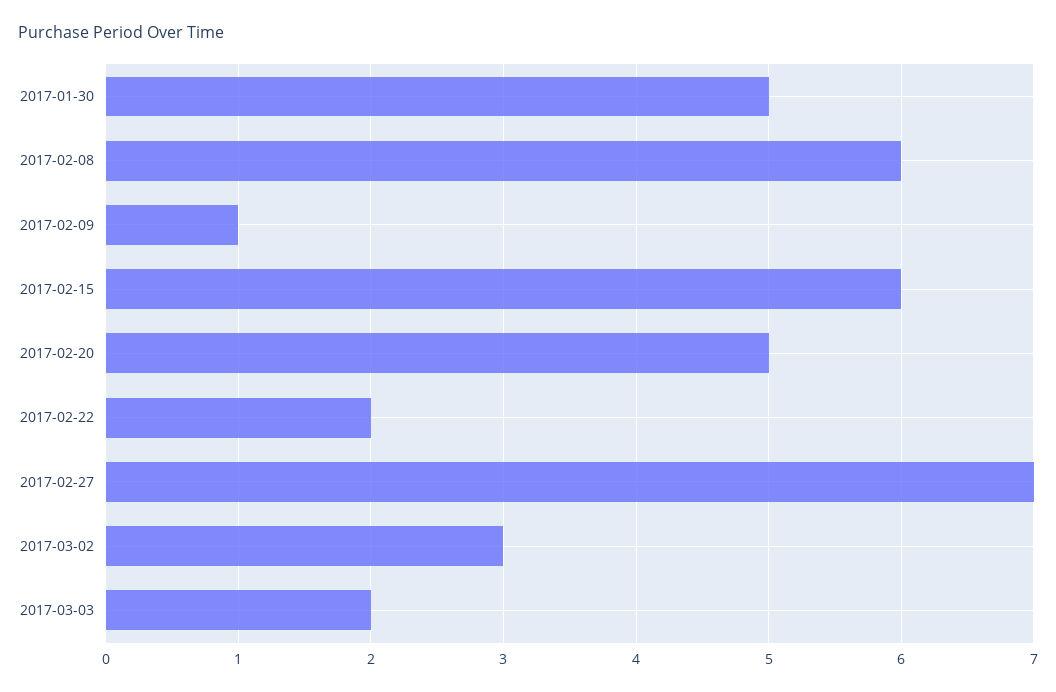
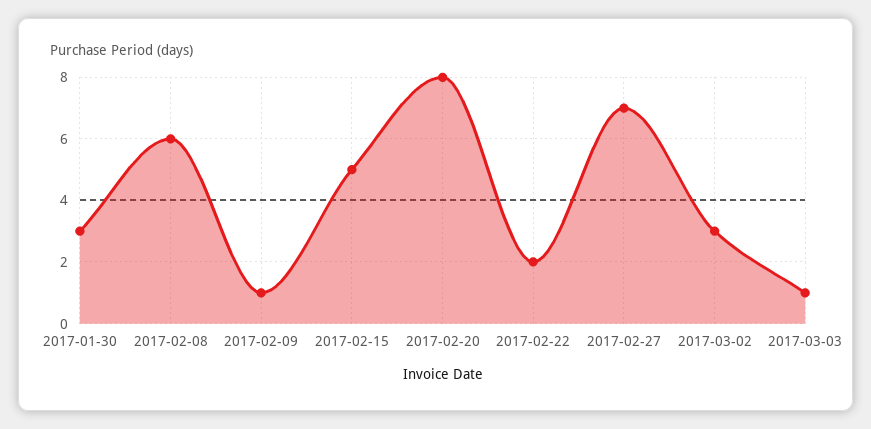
2017-01-30: 5 -> 3
2017-02-15: 6 -> 5
2017-02-20: 5 -> 8
2017-03-03: 2 -> 1

